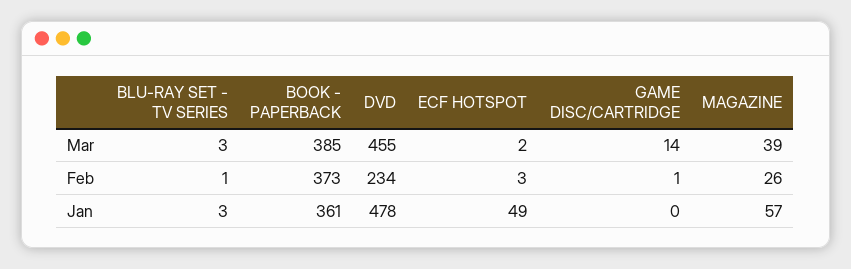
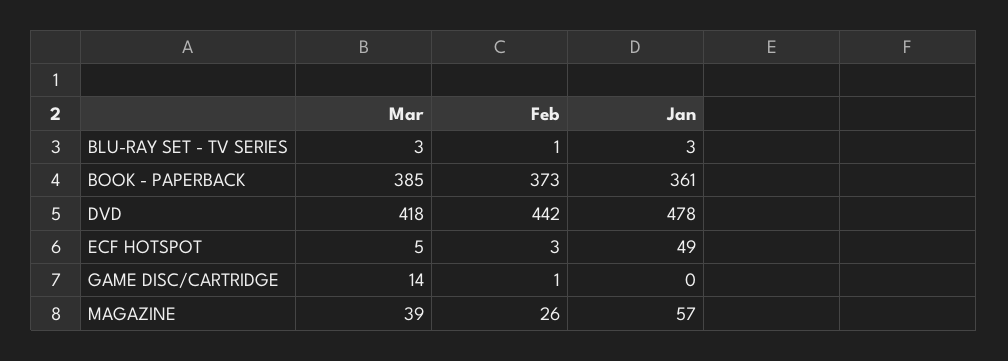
DVD, Mar: 455 -> 418
ECF HOTSPOT, Mar: 2 -> 5
DVD, Feb: 234 -> 442

